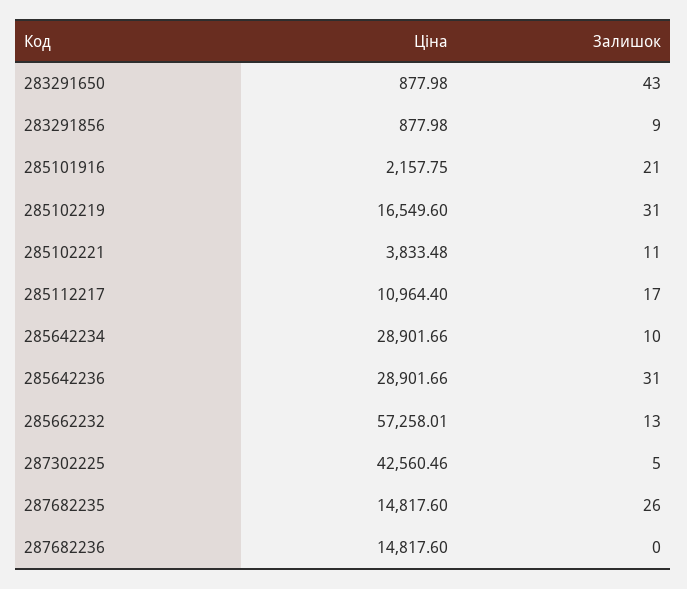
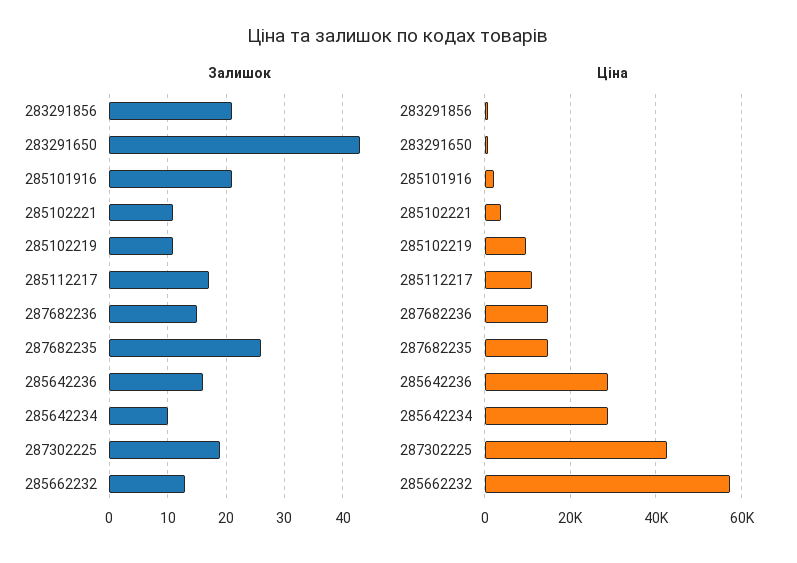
Залишок, 283291856: 9 -> 20
Ціна, 285102219: 16549.6 -> 10000
Залишок, 285102219: 31 -> 10
Залишок, 285642236: 31 -> 15
Залишок, 287302225: 5 -> 20
Залишок, 287682236: 0 -> 15

